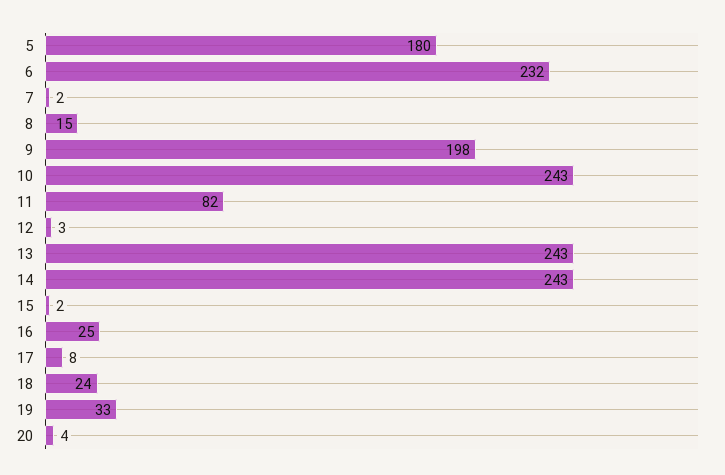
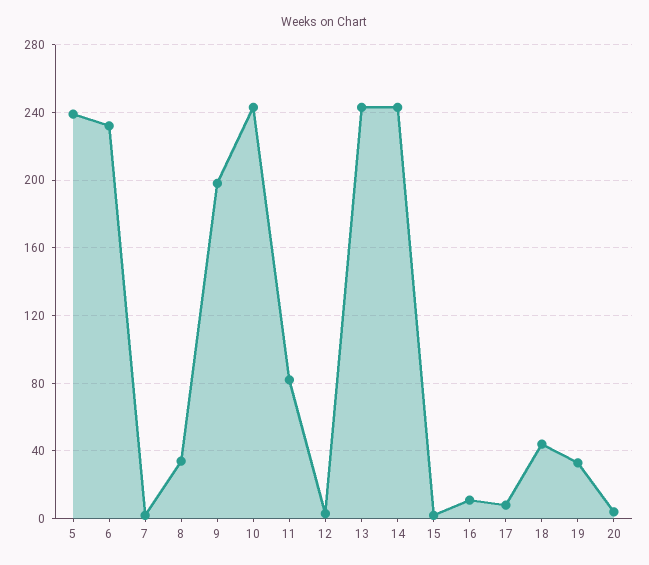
5: 180 -> 240
8: 15 -> 35
16: 25 -> 10
18: 24 -> 45

